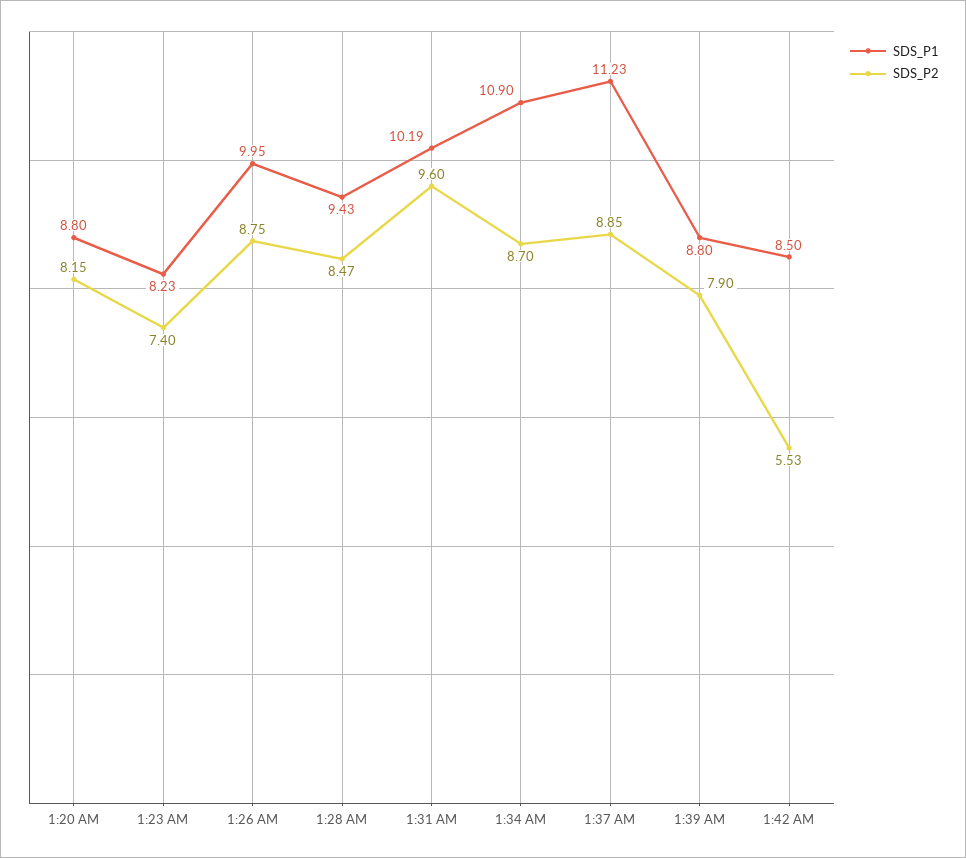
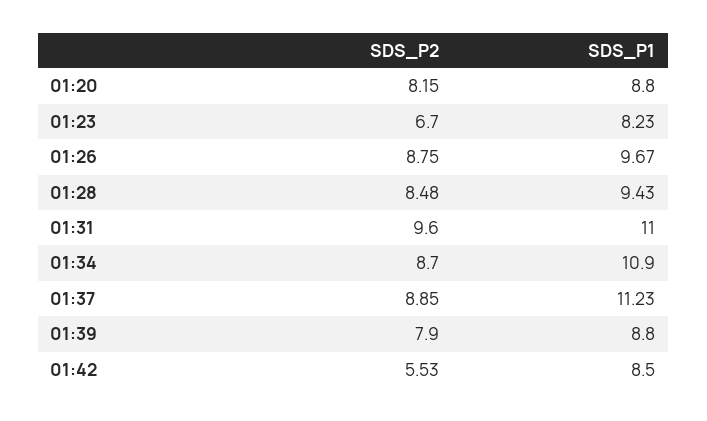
SDS_P2, 1:23 AM: 7.4 -> 6.7
SDS_P1, 1:26 AM: 9.95 -> 9.67
SDS_P2, 1:28 AM: 8.47 -> 8.48
SDS_P1, 1:31 AM: 10.19 -> 11

